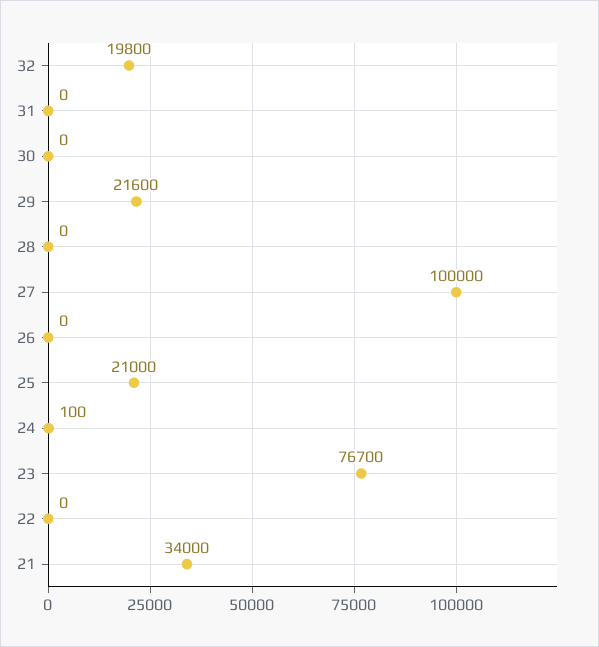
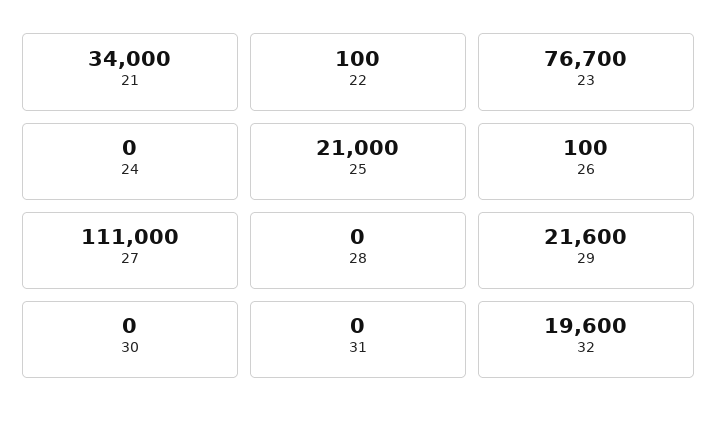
32: 19800 -> 19600
27: 100000 -> 111000
26: 0 -> 100
24: 100 -> 0
22: 0 -> 100

